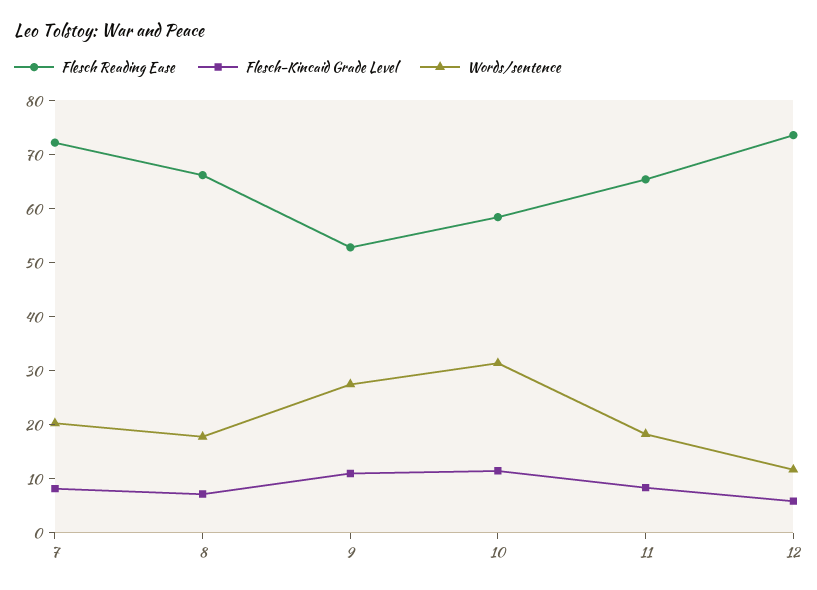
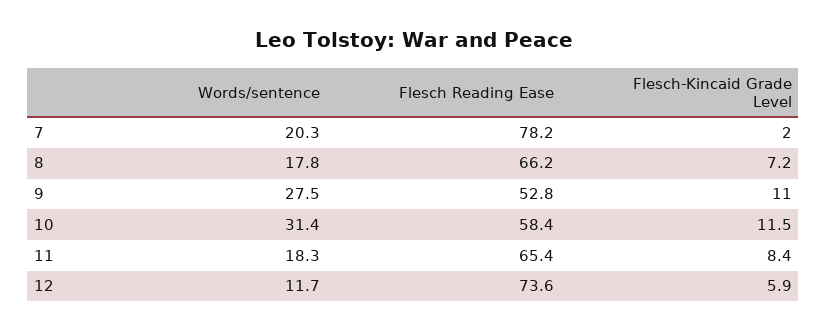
Flesch Reading Ease, 7: 72 -> 78.2
Flesch-Kincaid Grade Level, 7: 8 -> 2

